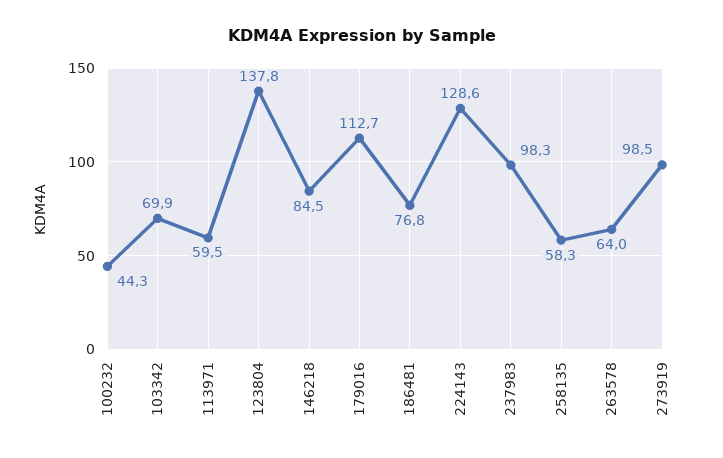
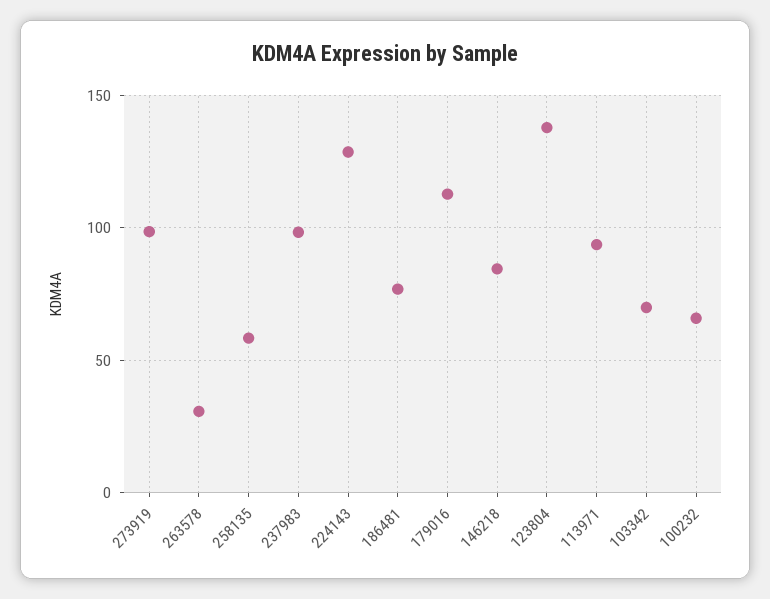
100232: 44.3 -> 65
113971: 59.5 -> 95
263578: 64 -> 30

